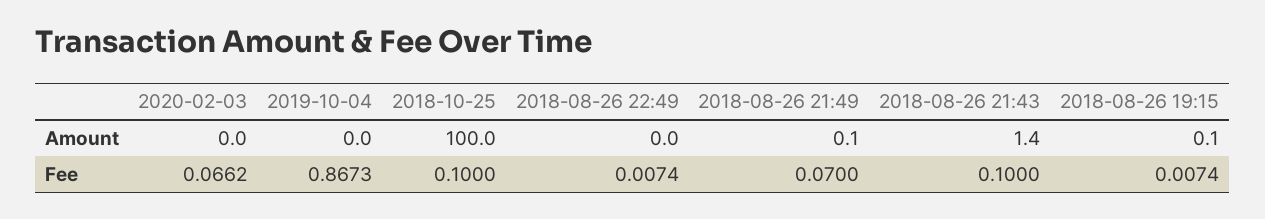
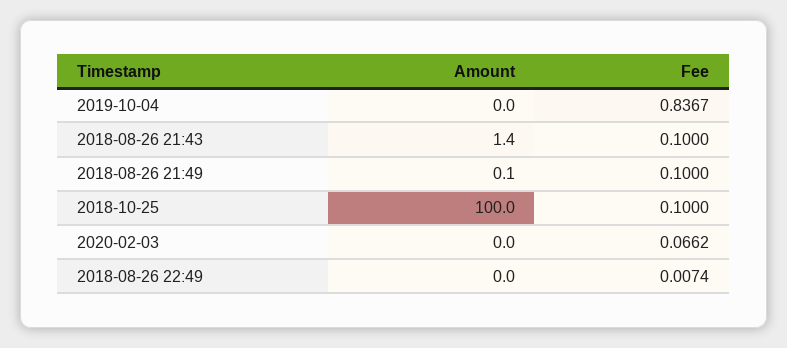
2018-08-26 19:15, Amount: 0.1 -> none
2019-10-04, Fee: 0.8673 -> 0.8367
2018-08-26 21:49, Fee: 0.07 -> 0.1
2018-08-26 19:15, Fee: 0.0074 -> none

